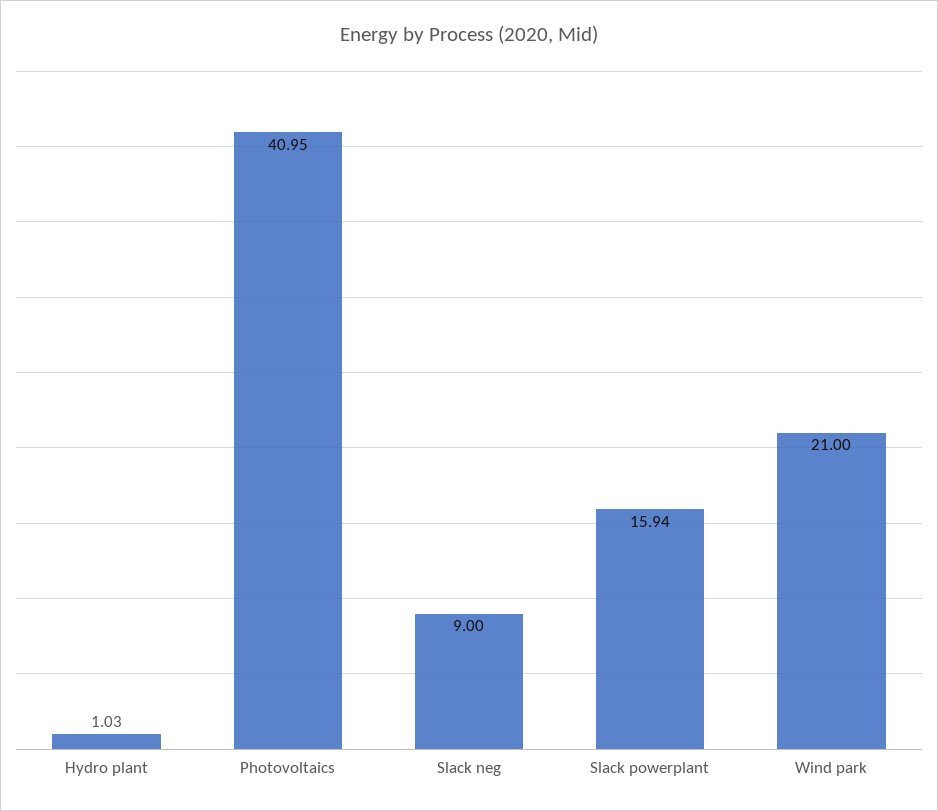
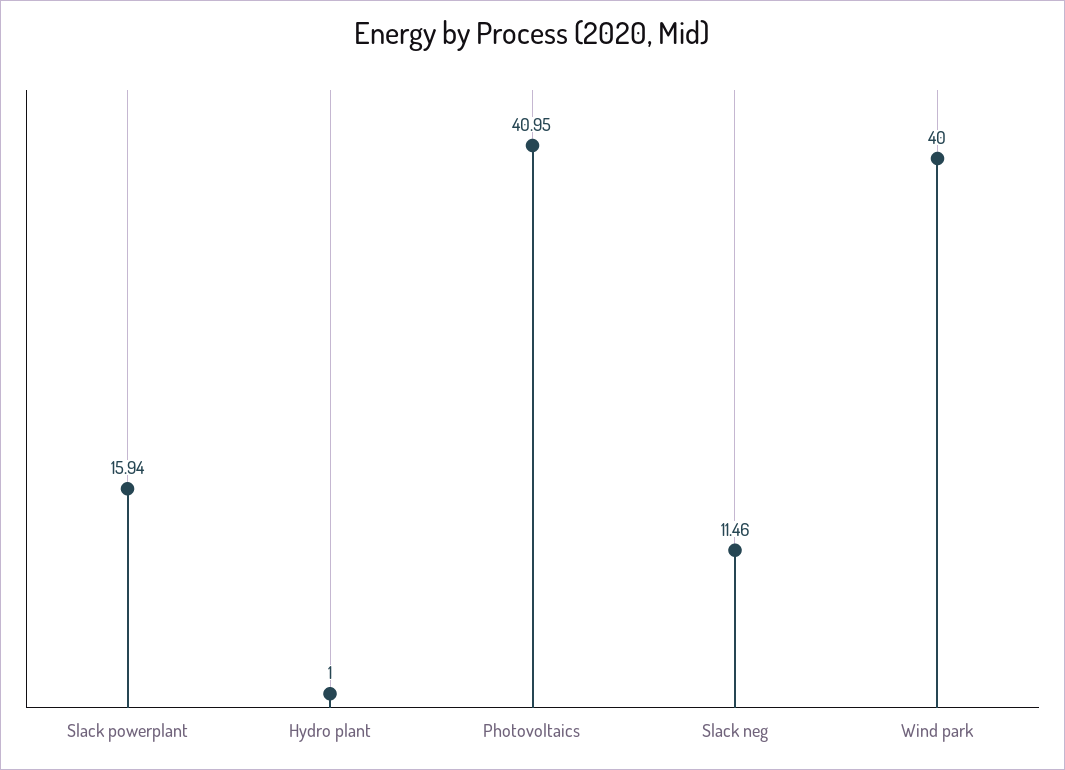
Hydro plant: 1.03 -> 1
Slack neg: 9 -> 11.46
Wind park: 21 -> 40

